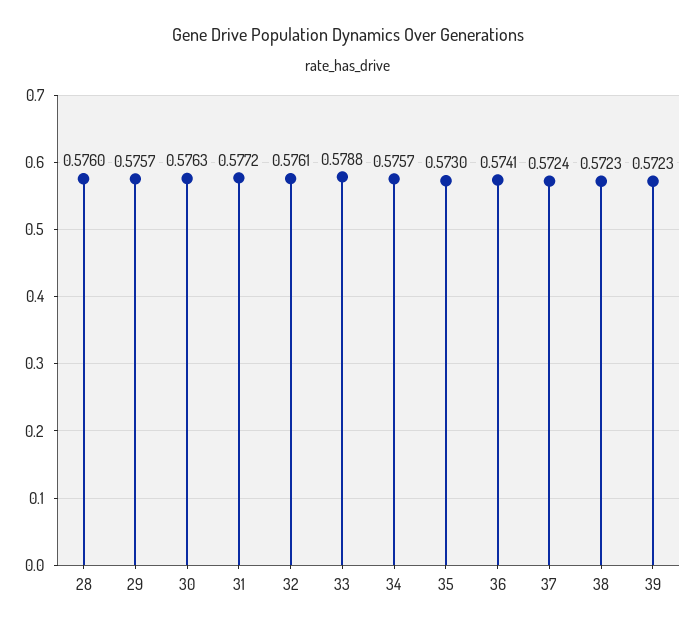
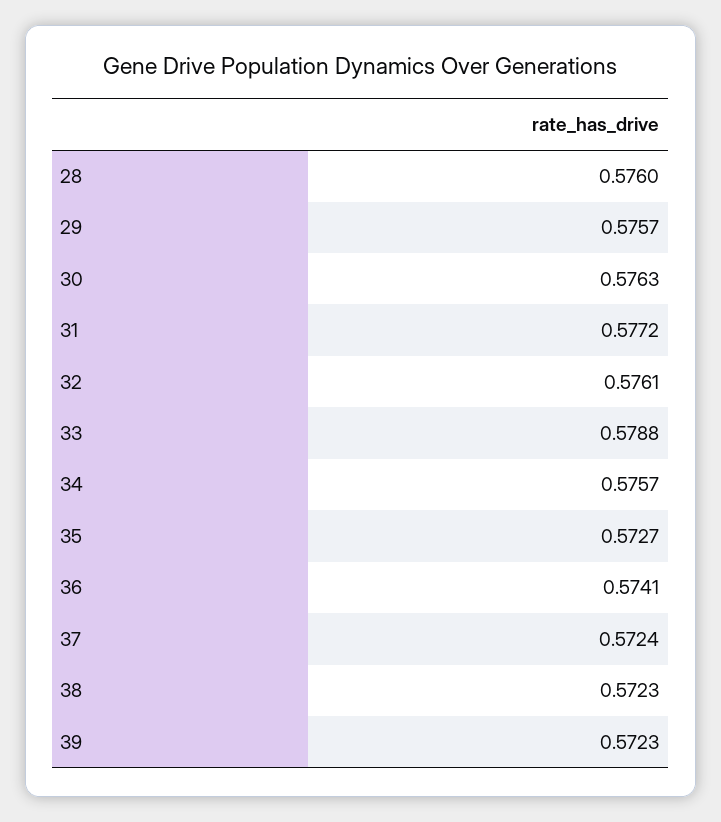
35: 0.573 -> 0.5727

